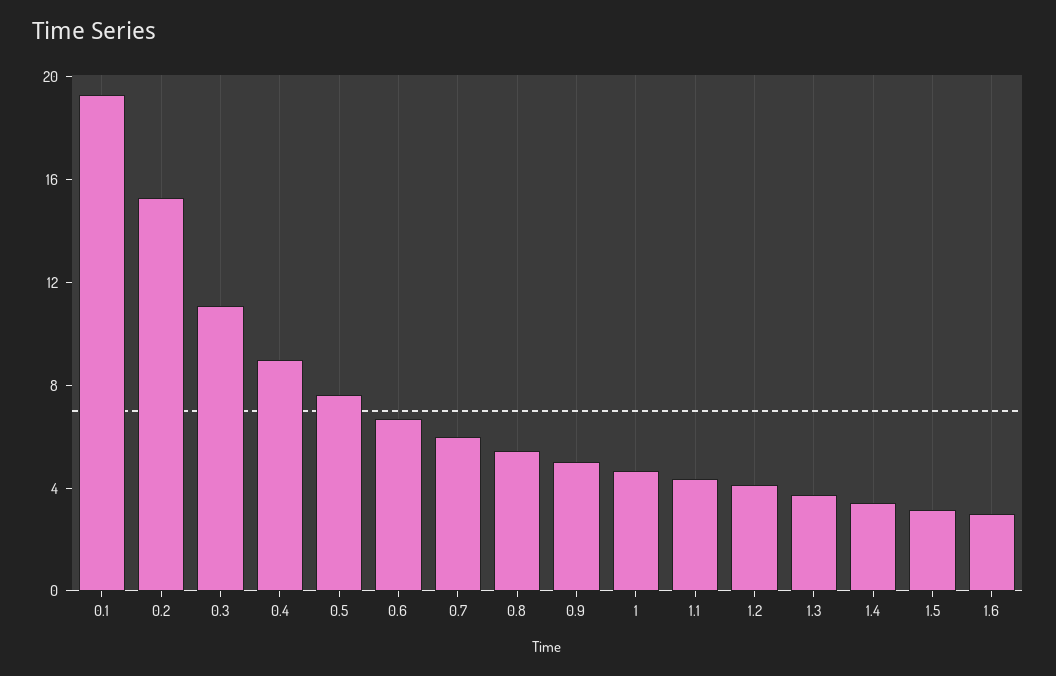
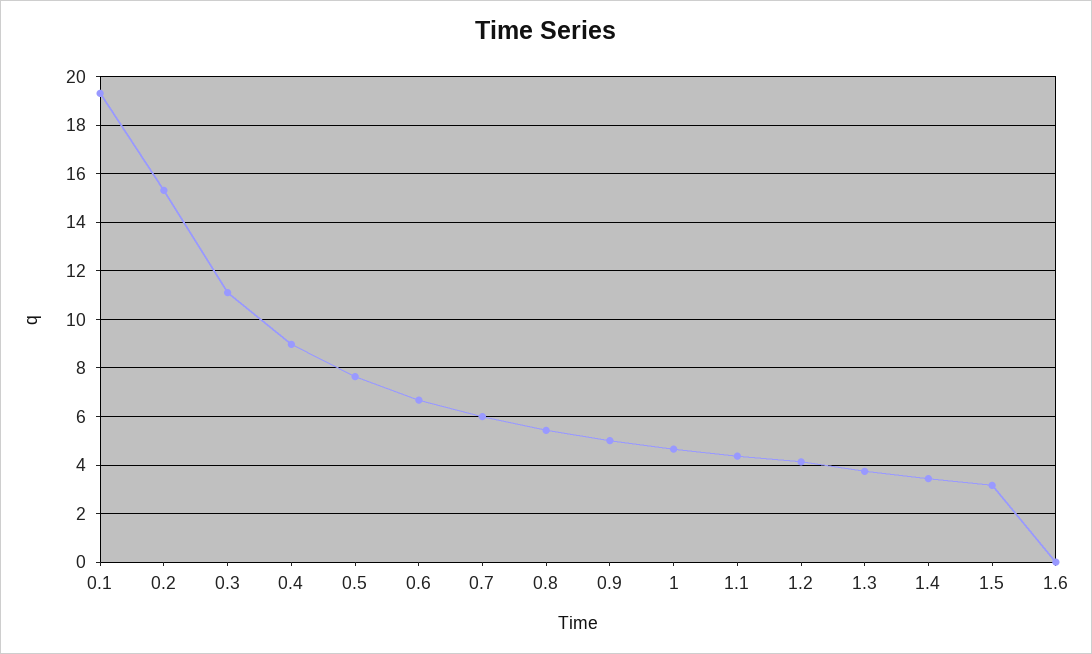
1.6: 3 -> 0

